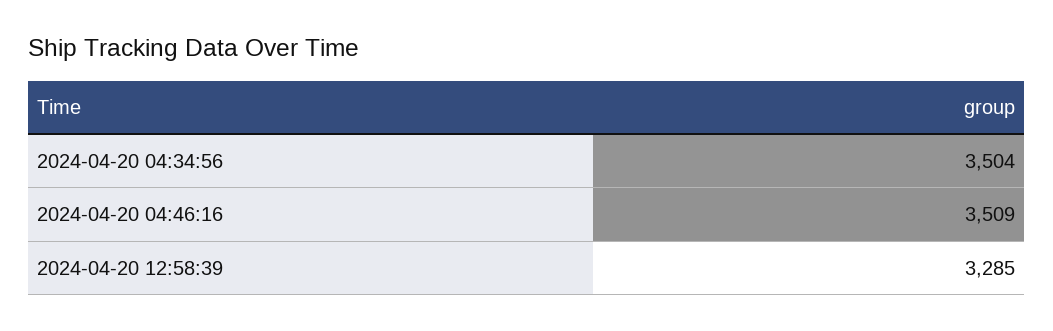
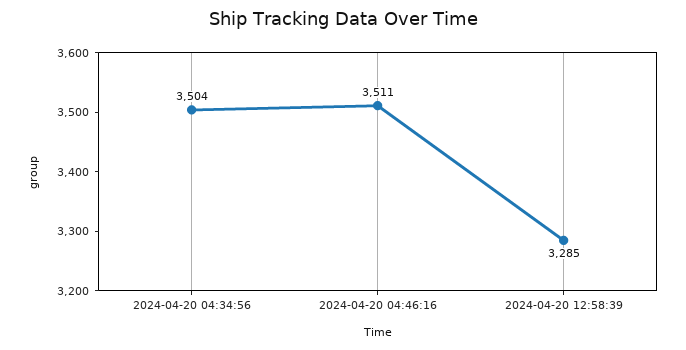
2024-04-20 04:46:16: 3509 -> 3511

